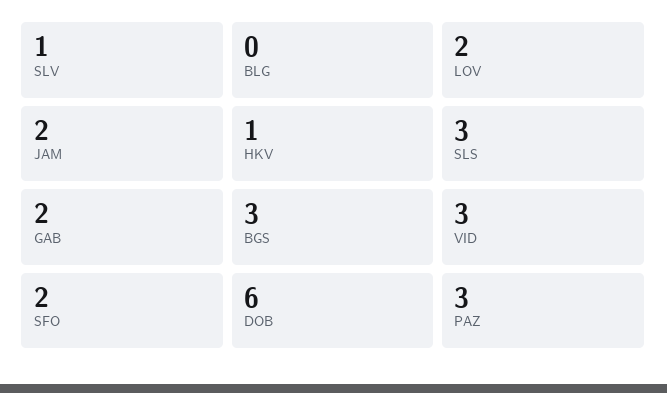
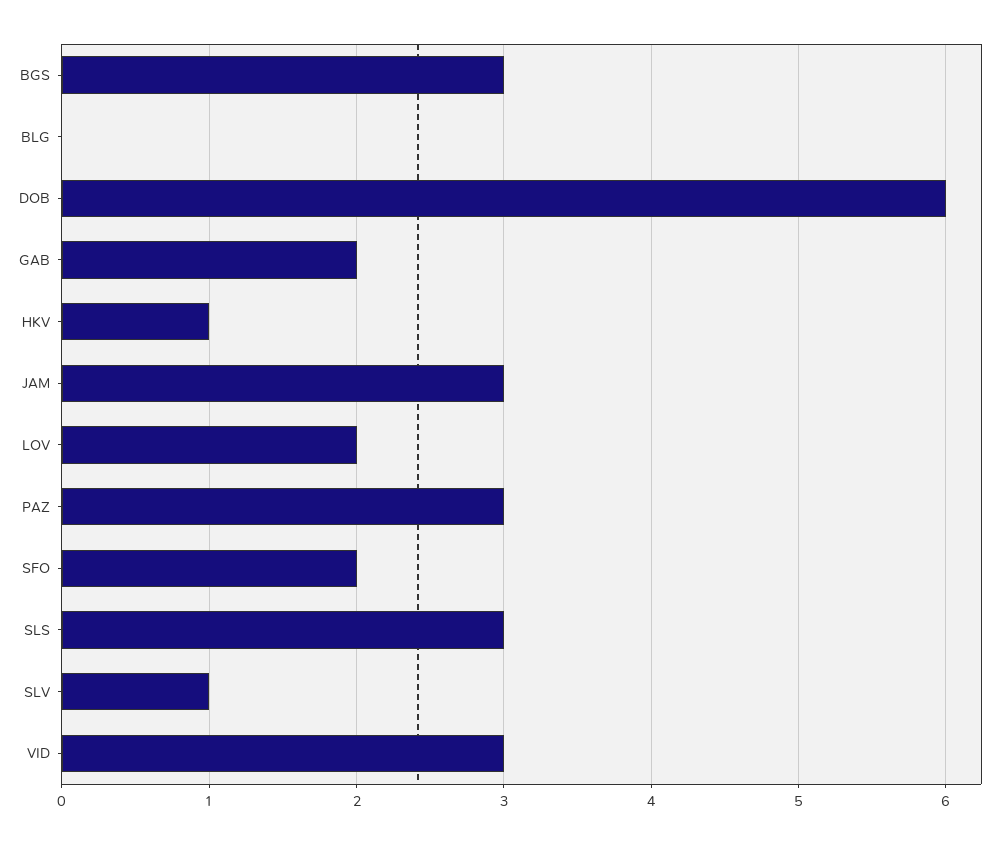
JAM: 2 -> 3

